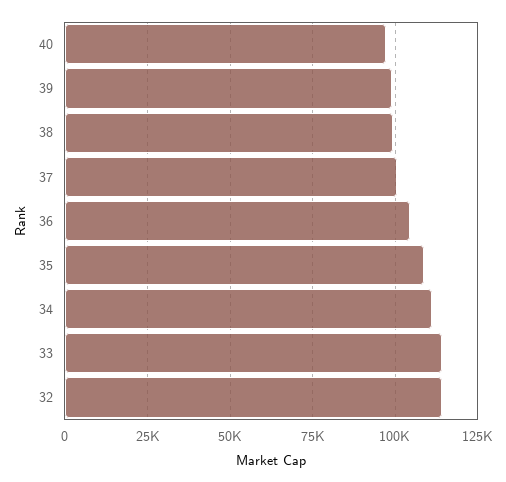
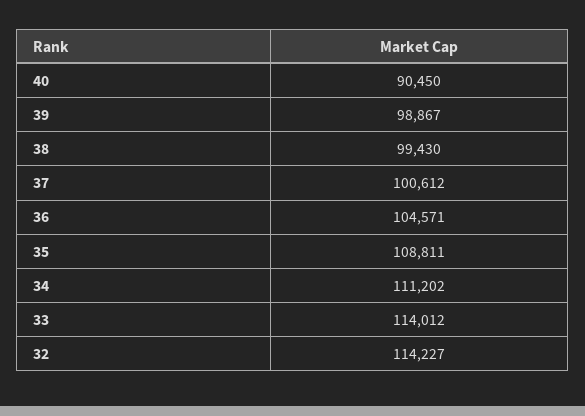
40: 97500 -> 90450

